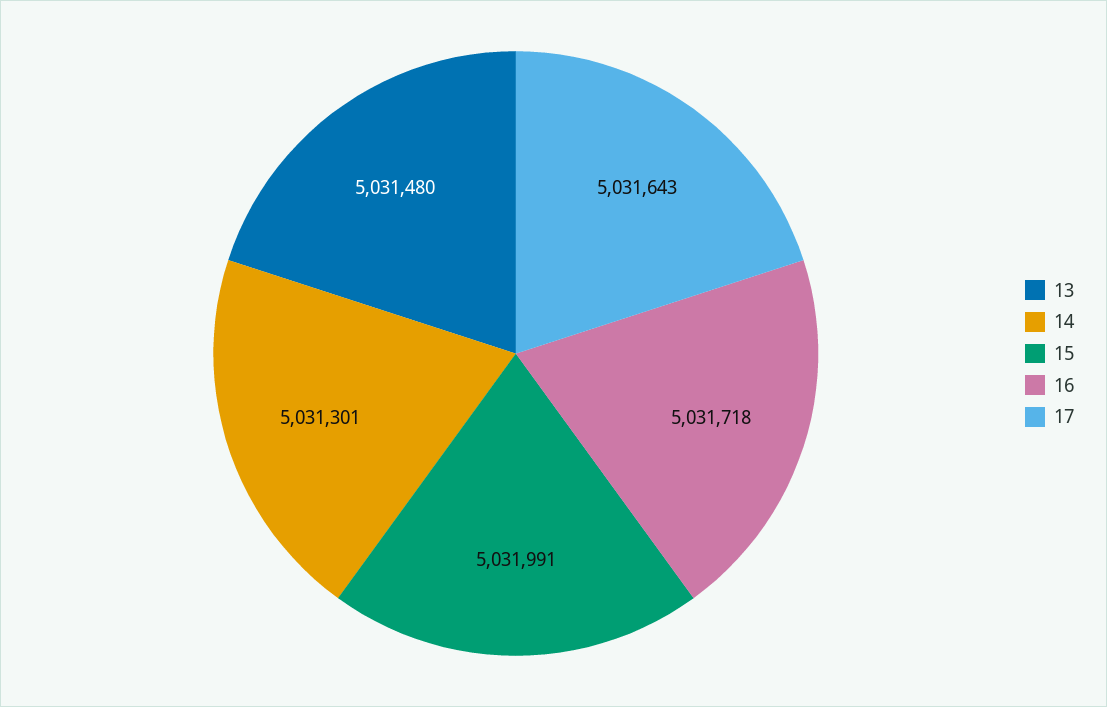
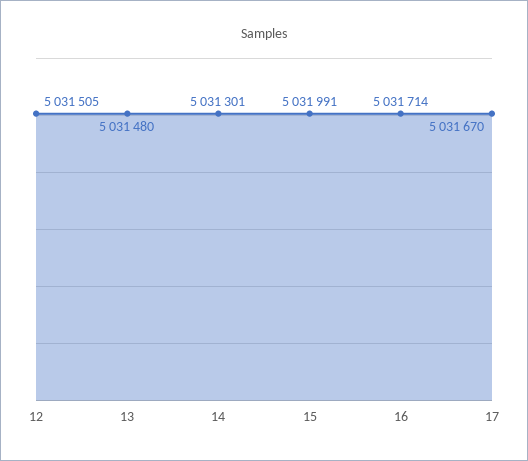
16: 5031718 -> 5031714
17: 5031643 -> 5031670
12: none -> 5031505

